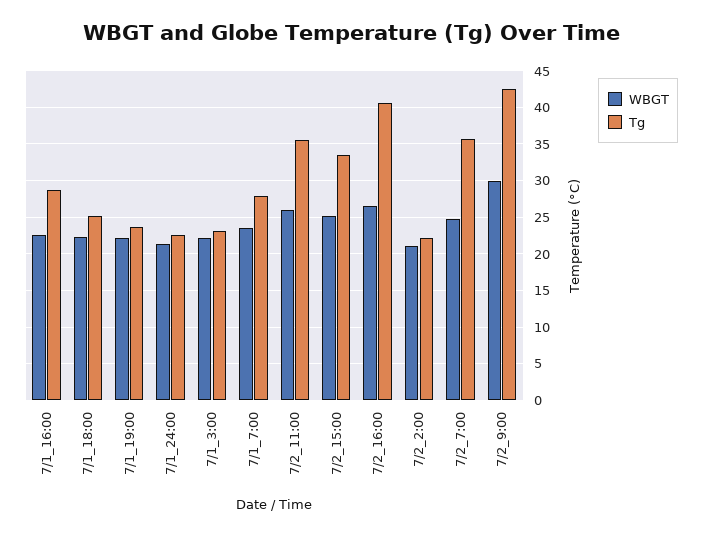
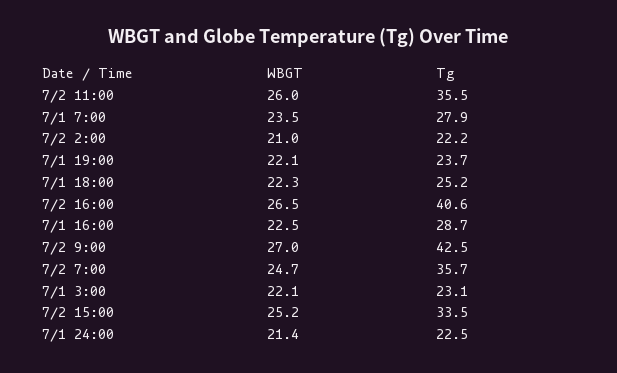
WBGT, 7/2_9:00: 30 -> 27

